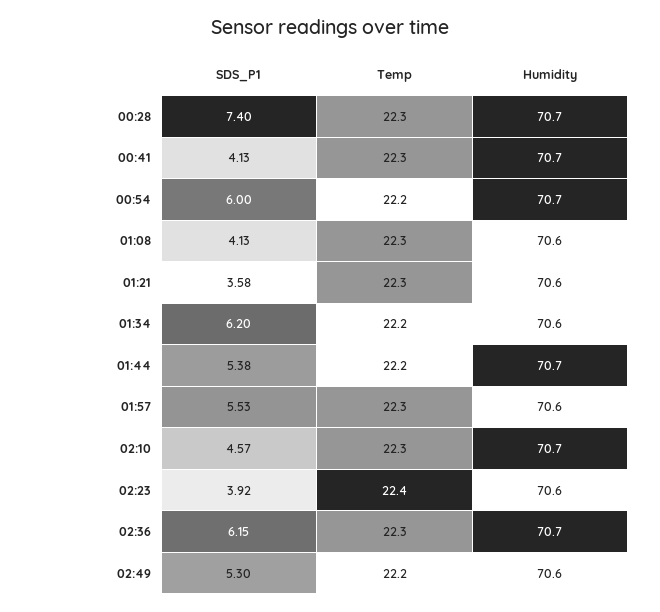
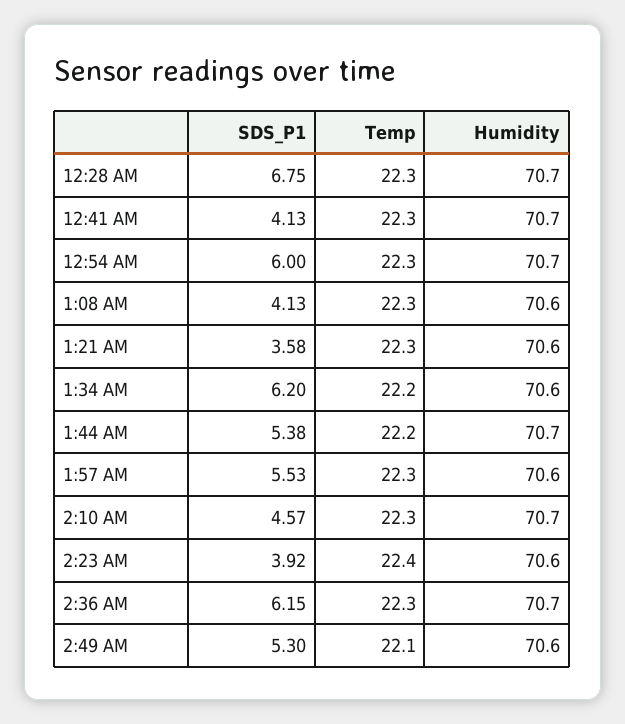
SDS_P1, 00:28: 7.4 -> 6.75
Temp, 00:54: 22.2 -> 22.3
Temp, 02:49: 22.2 -> 22.1

